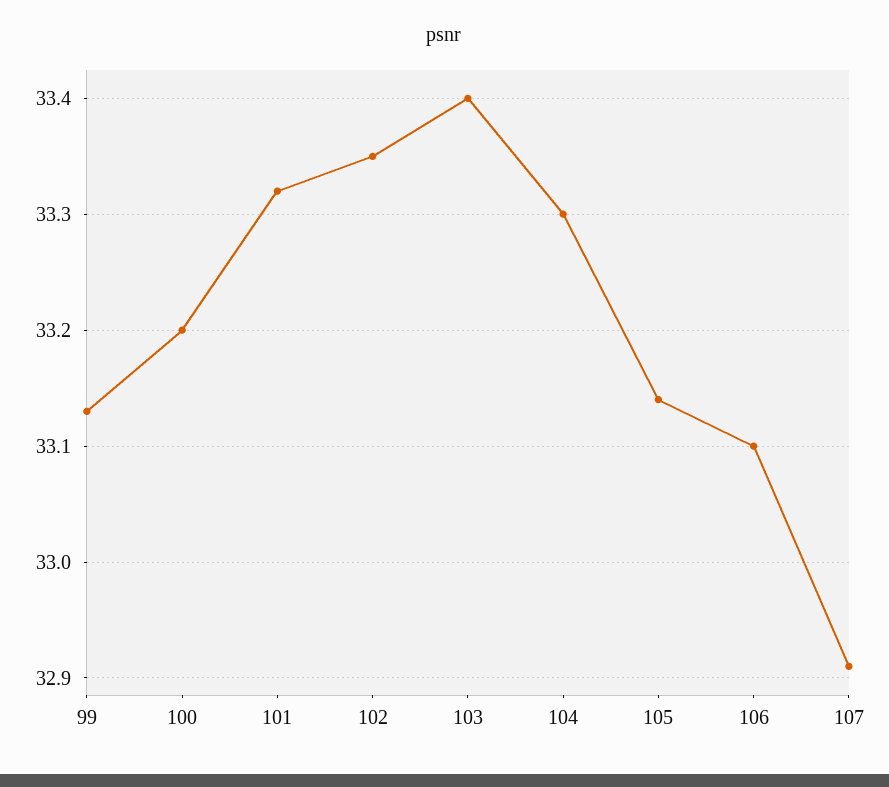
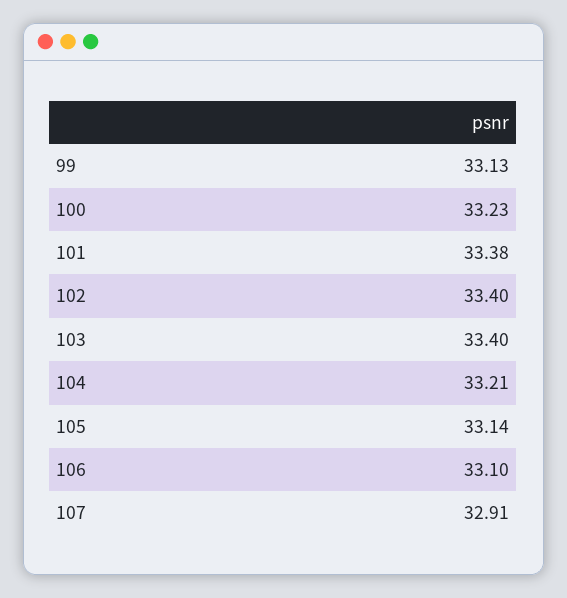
100: 33.2 -> 33.23
101: 33.32 -> 33.38
102: 33.35 -> 33.4
104: 33.3 -> 33.21

